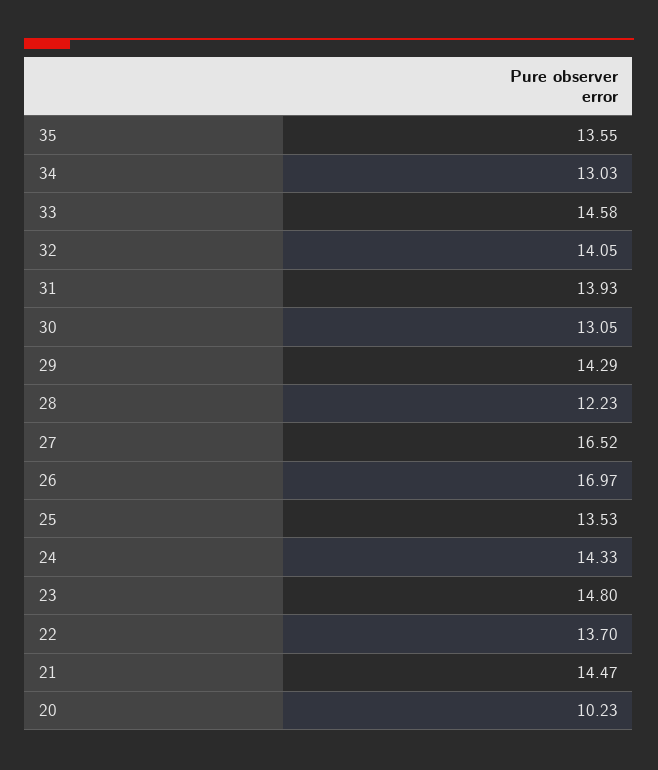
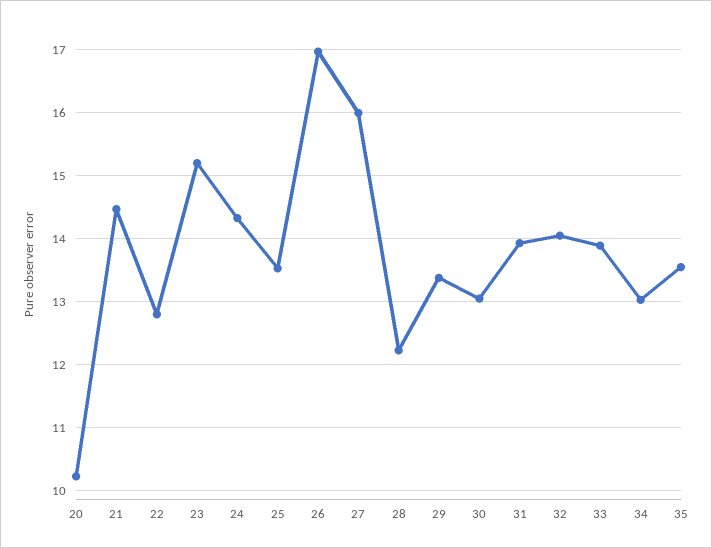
33: 14.58 -> 13.9
29: 14.29 -> 13.4
27: 16.52 -> 16
23: 14.8 -> 15.2
22: 13.7 -> 12.8

